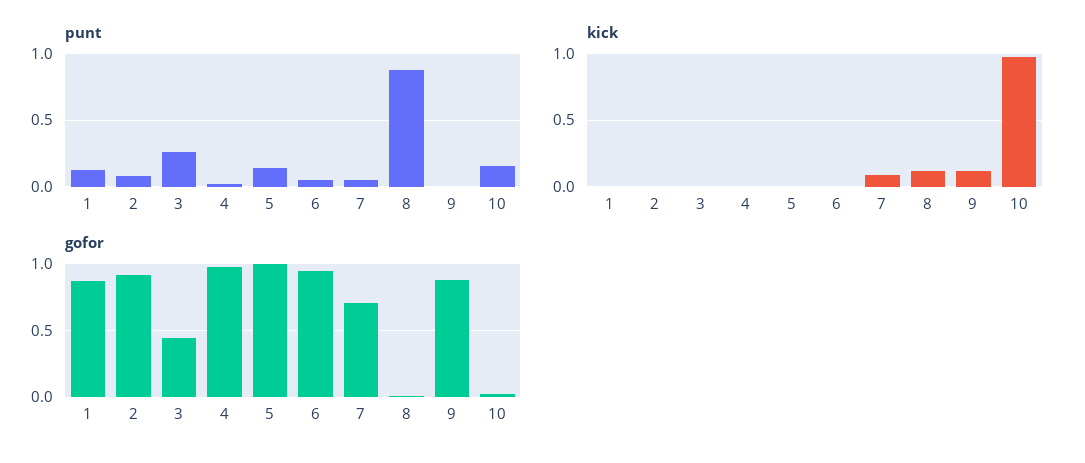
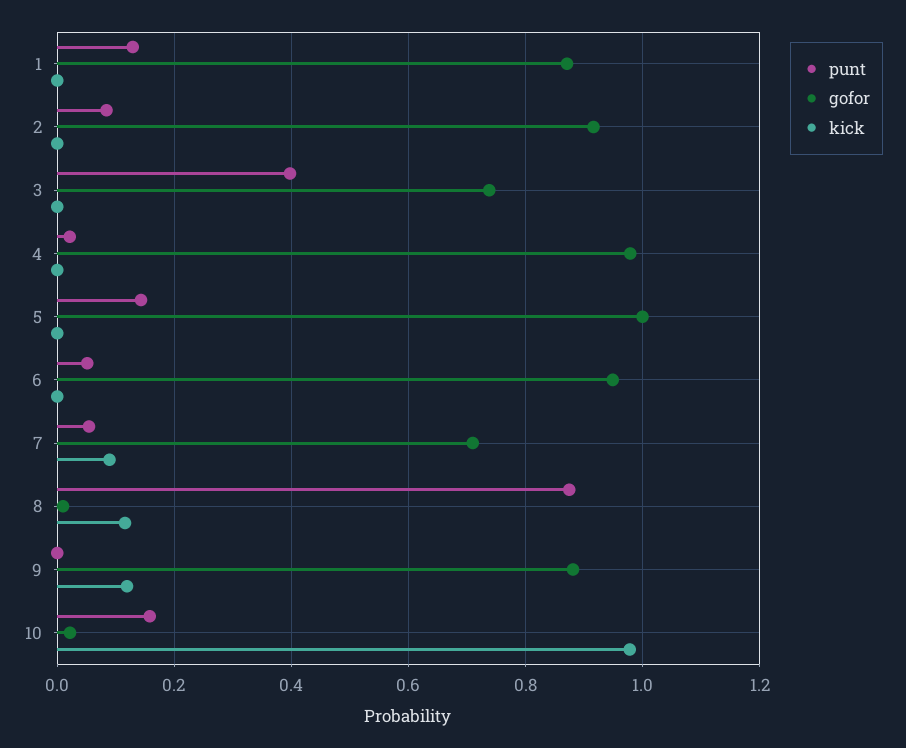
punt, 3: 0.25 -> 0.4
gofor, 3: 0.45 -> 0.74

